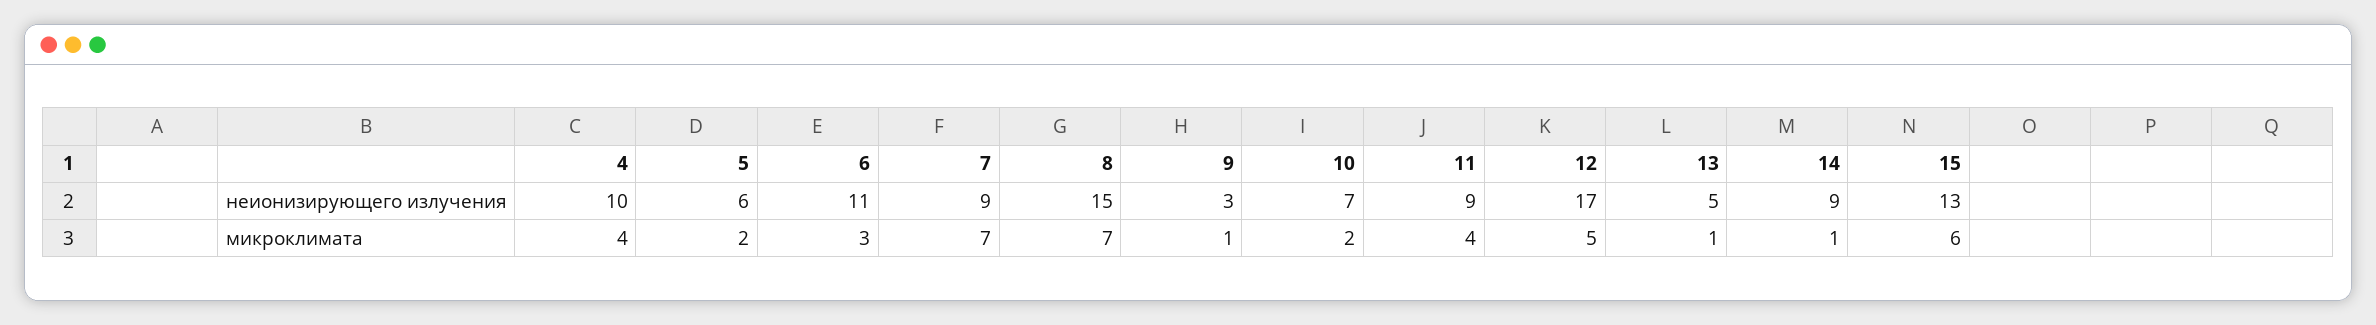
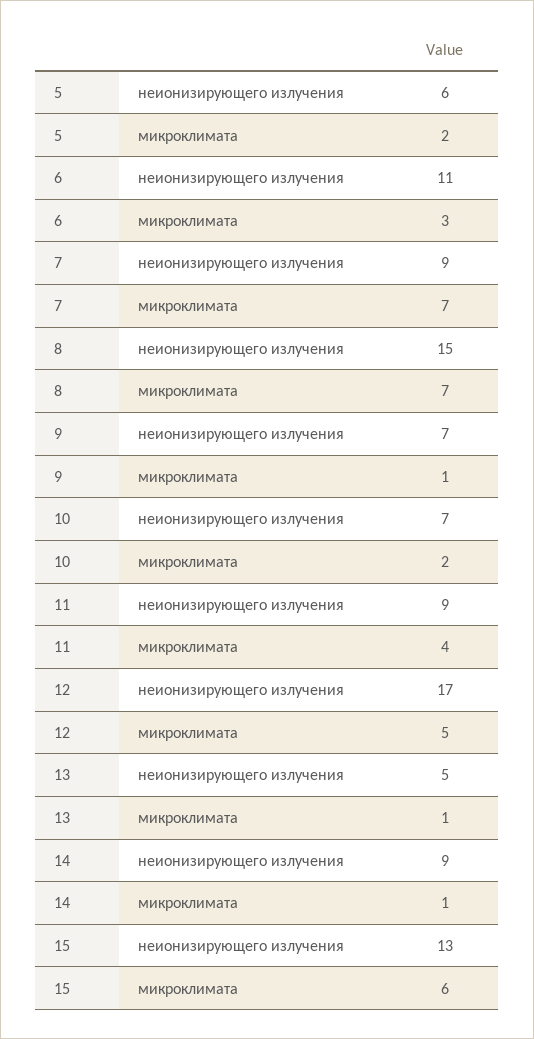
4, неионизирующего излучения: 10 -> none
9, неионизирующего излучения: 3 -> 7
4, микроклимата: 4 -> none

